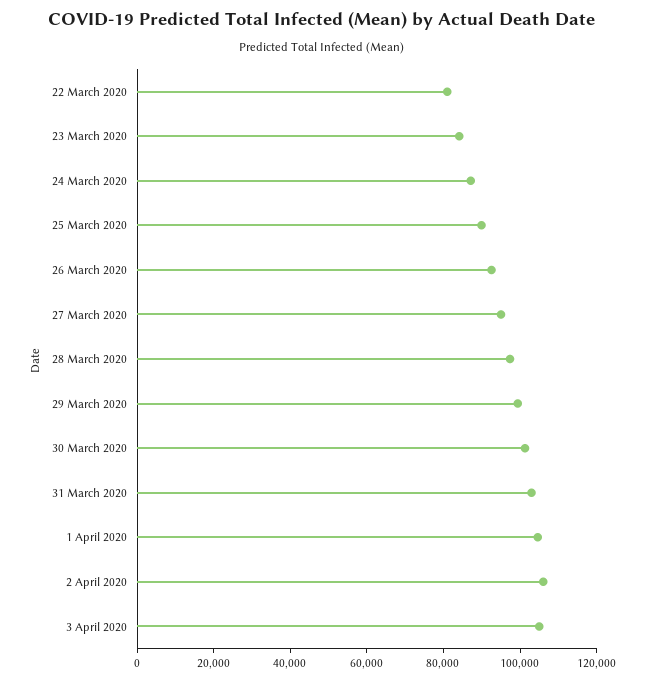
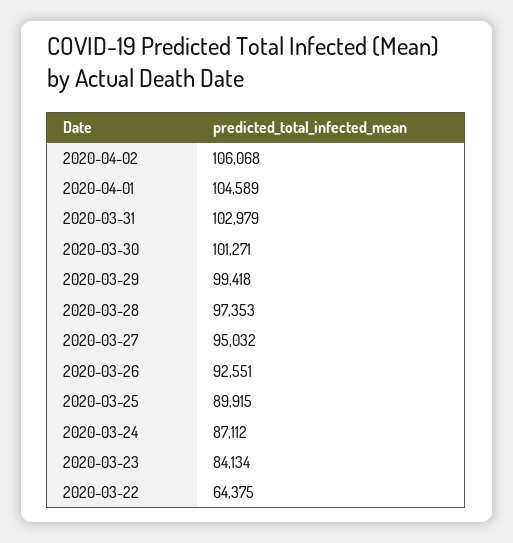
22 March 2020: 80000 -> 64375
3 April 2020: 105000 -> none

